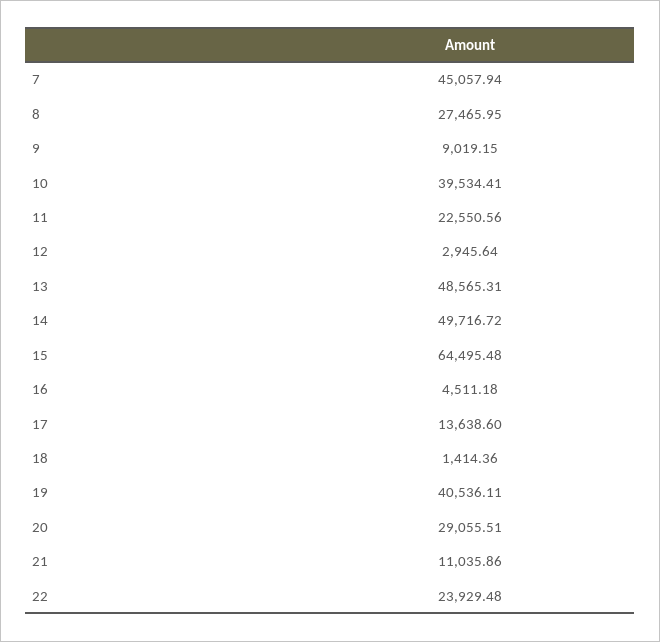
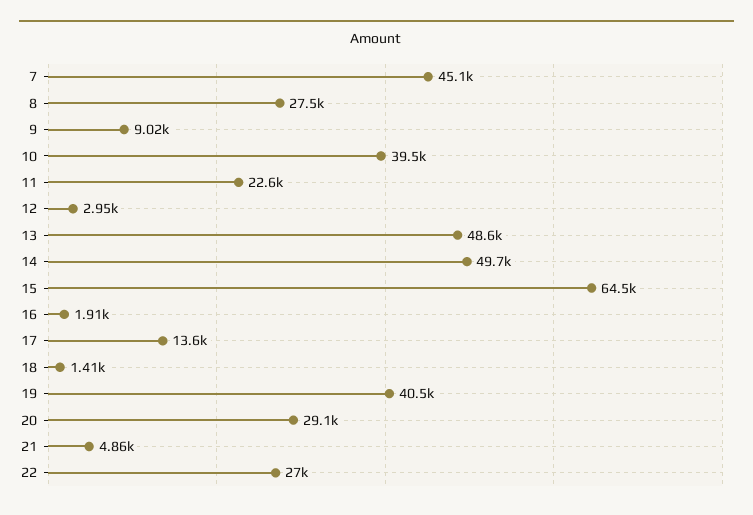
16: 4511.18 -> 1910
21: 11035.86 -> 4860
22: 23929.48 -> 27000

